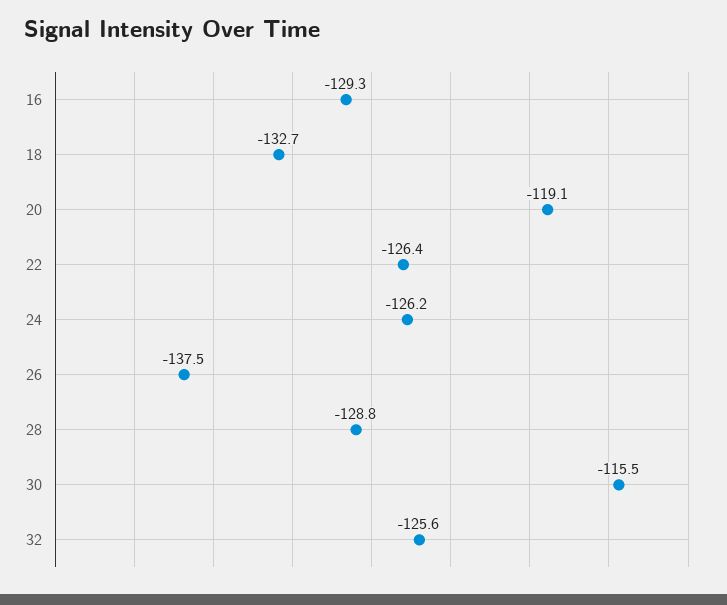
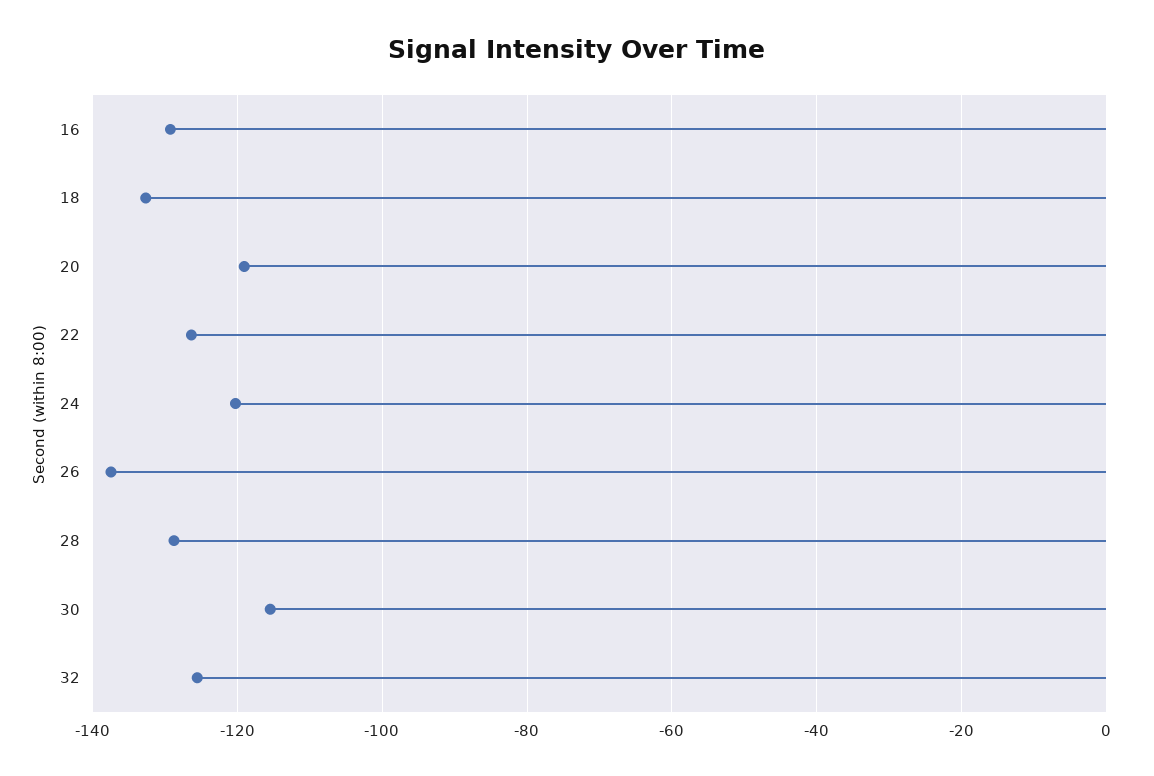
24: -126.2 -> -120

